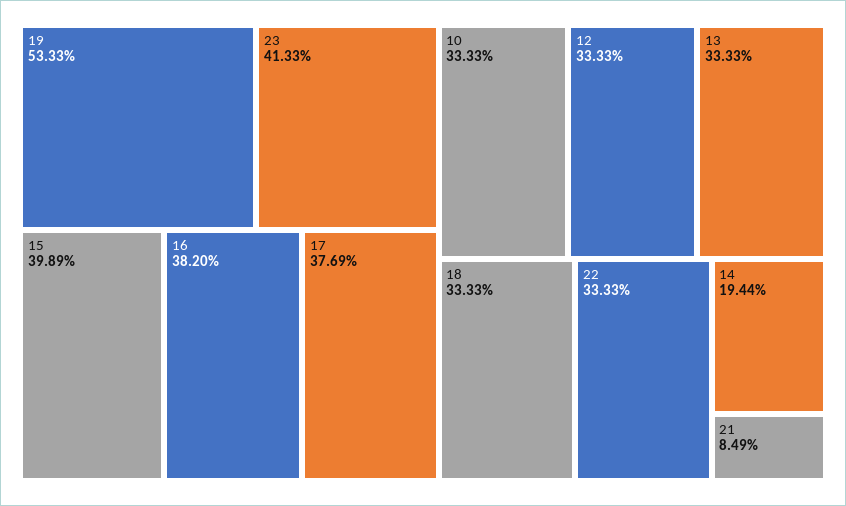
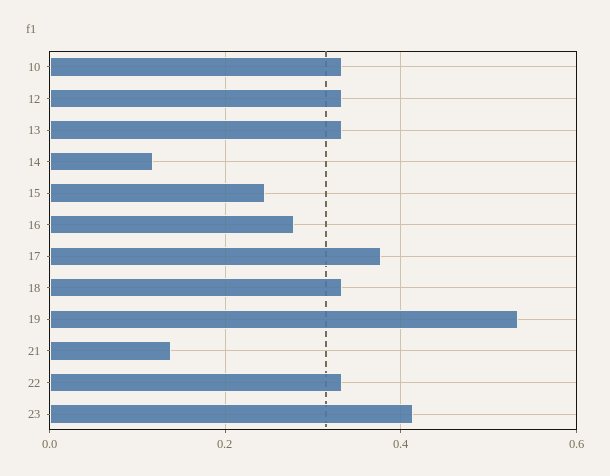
15: 0.3989 -> 0.24
16: 0.382 -> 0.28
14: 0.1944 -> 0.12
21: 0.0849 -> 0.14

